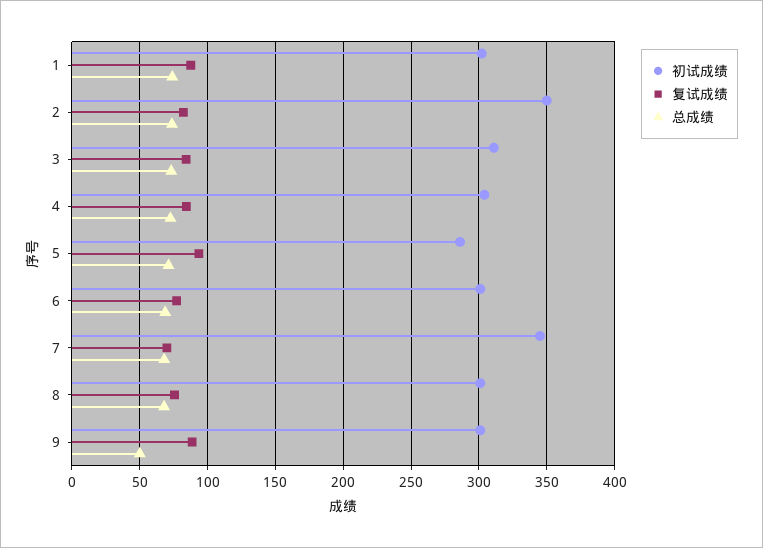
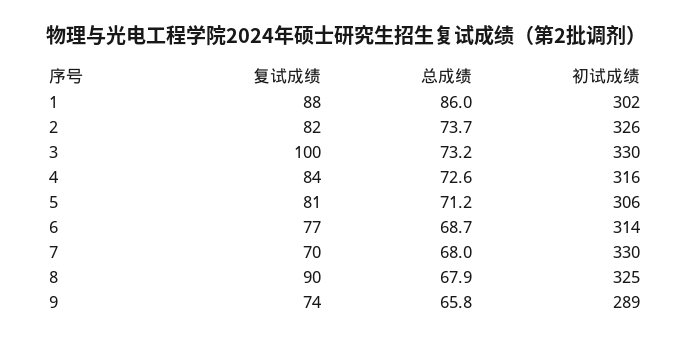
总成绩, 1: 75 -> 86
初试成绩, 2: 350 -> 326
初试成绩, 3: 310 -> 330
复试成绩, 3: 85 -> 100
初试成绩, 4: 305 -> 316
初试成绩, 5: 285 -> 306
复试成绩, 5: 95 -> 81
初试成绩, 6: 300 -> 314
初试成绩, 7: 345 -> 330
初试成绩, 8: 300 -> 325
复试成绩, 8: 75 -> 90
初试成绩, 9: 300 -> 289
复试成绩, 9: 90 -> 74
总成绩, 9: 50 -> 65.8

